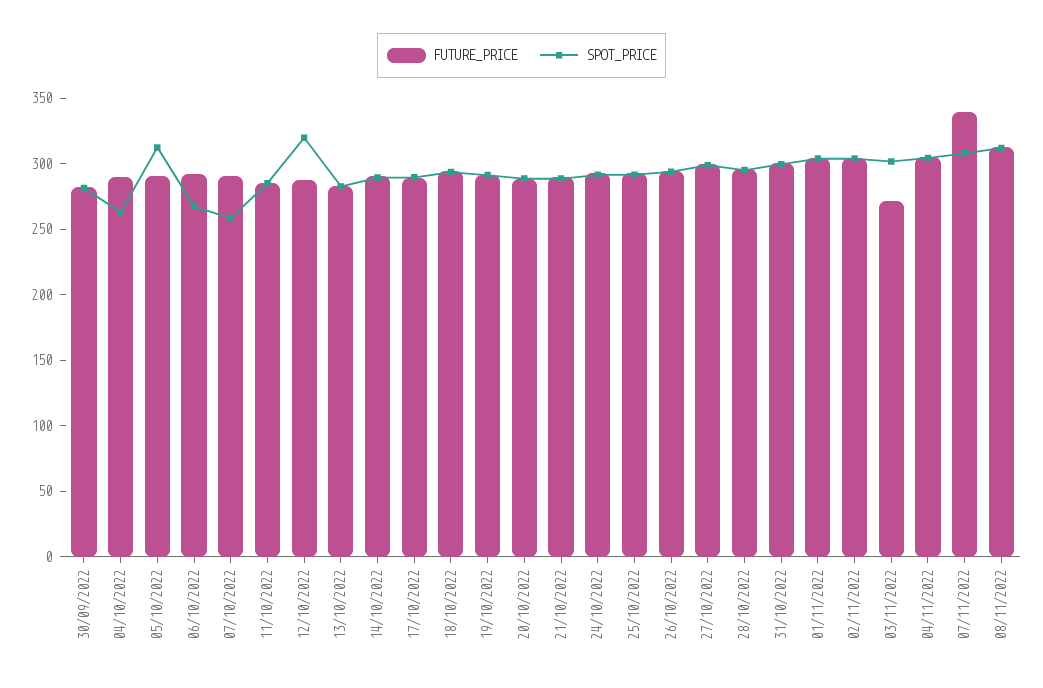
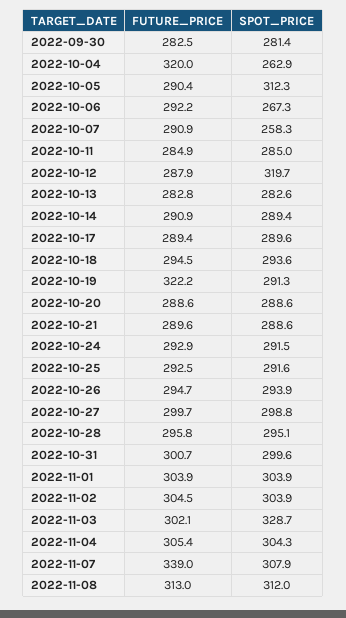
FUTURE_PRICE, 04/10/2022: 290 -> 320
FUTURE_PRICE, 19/10/2022: 290 -> 322.2
FUTURE_PRICE, 03/11/2022: 270 -> 302.1
SPOT_PRICE, 03/11/2022: 300 -> 328.7

